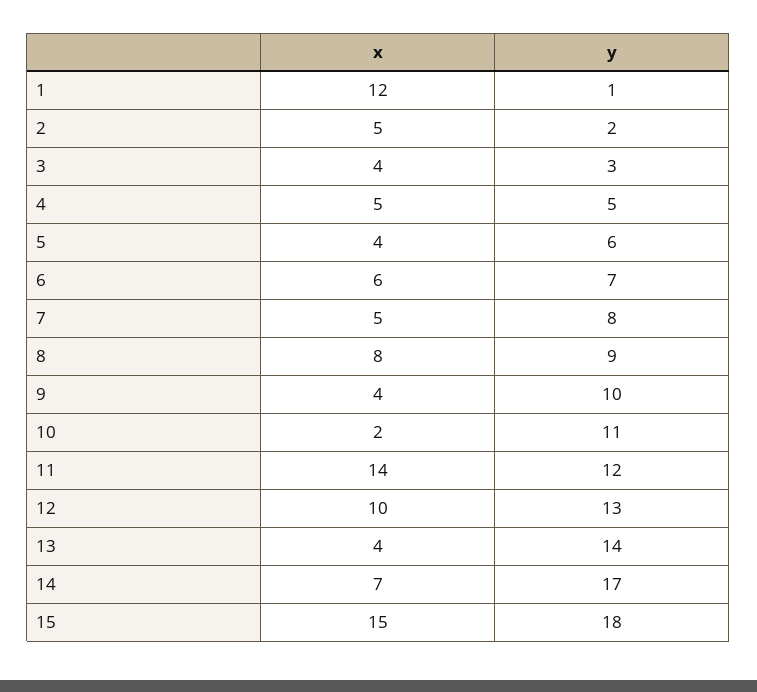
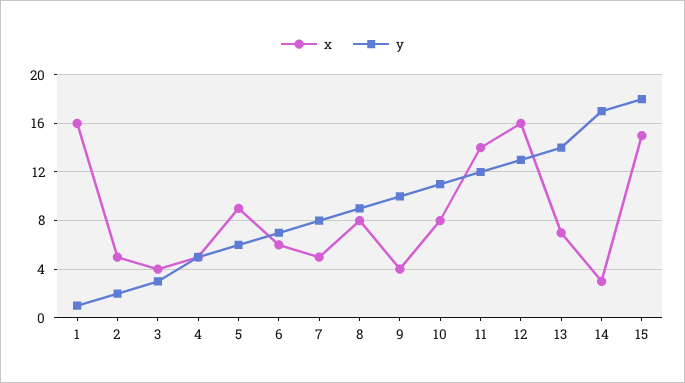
x, 1: 12 -> 16
x, 5: 4 -> 9
x, 10: 2 -> 8
x, 12: 10 -> 16
x, 13: 4 -> 7
x, 14: 7 -> 3

